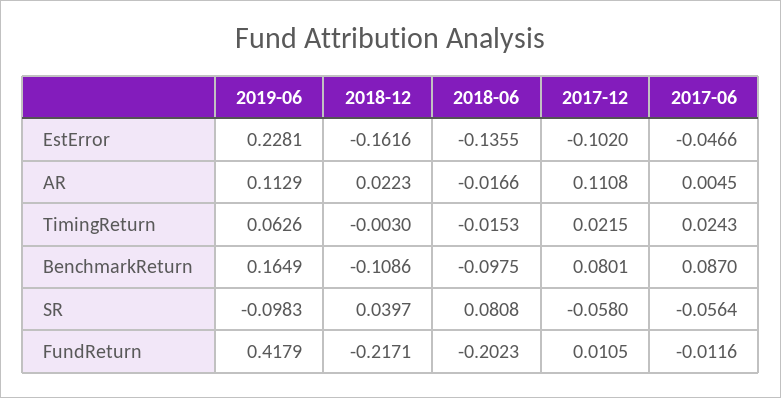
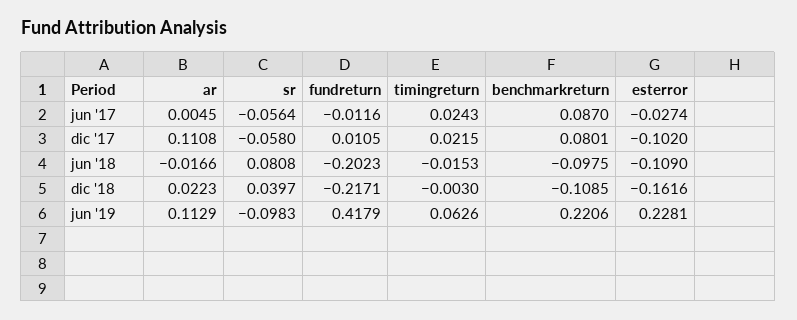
2018-06, EstError: -0.1355 -> -0.109
2017-06, EstError: -0.0466 -> -0.0274
2019-06, BenchmarkReturn: 0.1649 -> 0.2206
2018-12, BenchmarkReturn: -0.1086 -> -0.1085

